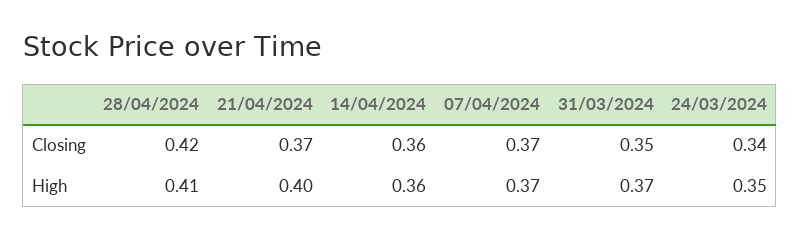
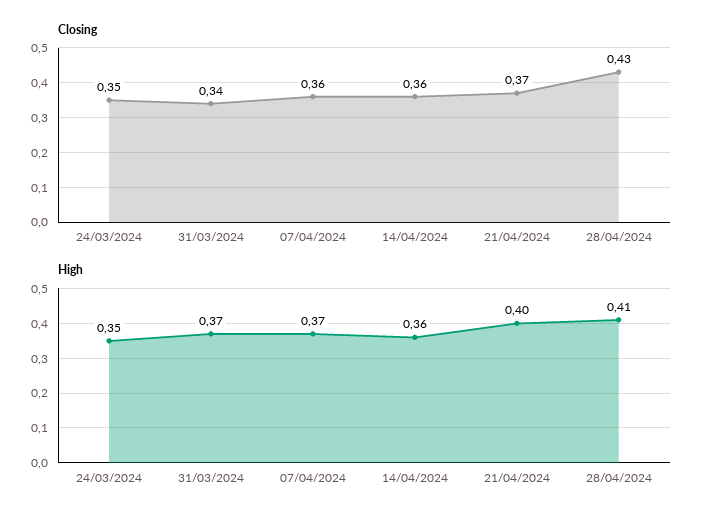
Closing, 28/04/2024: 0.42 -> 0.43
Closing, 07/04/2024: 0.37 -> 0.36
Closing, 31/03/2024: 0.35 -> 0.34
Closing, 24/03/2024: 0.34 -> 0.35

